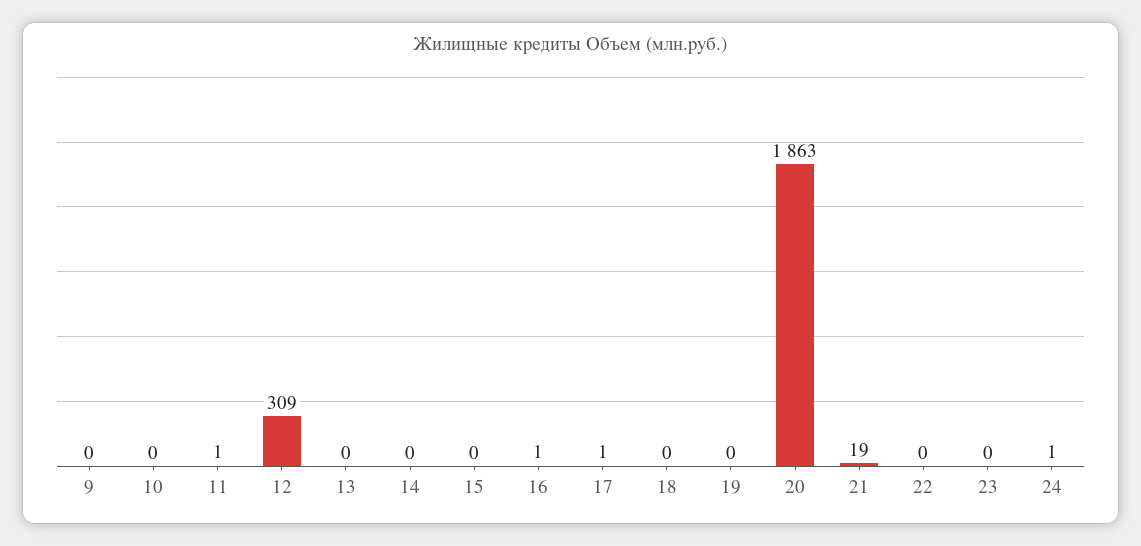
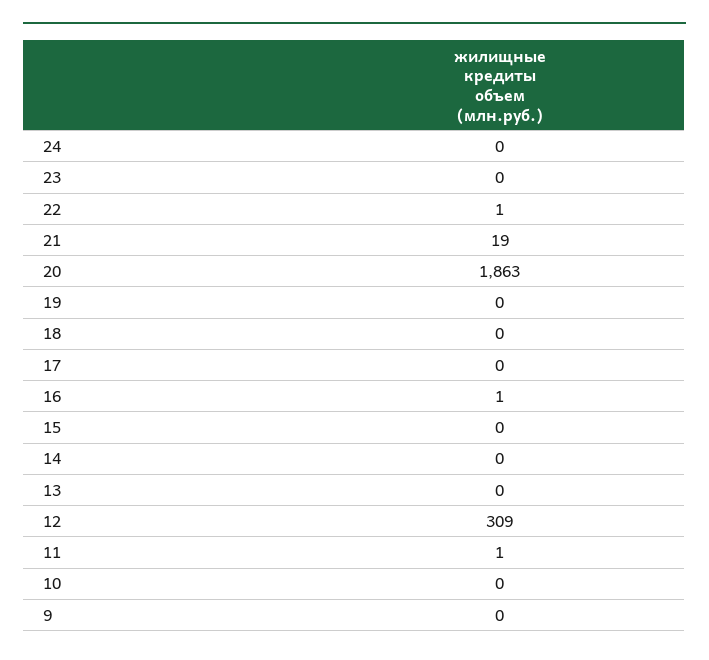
17: 1 -> 0
22: 0 -> 1
24: 1 -> 0

